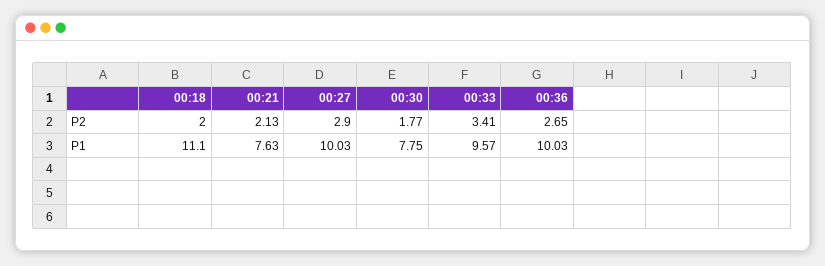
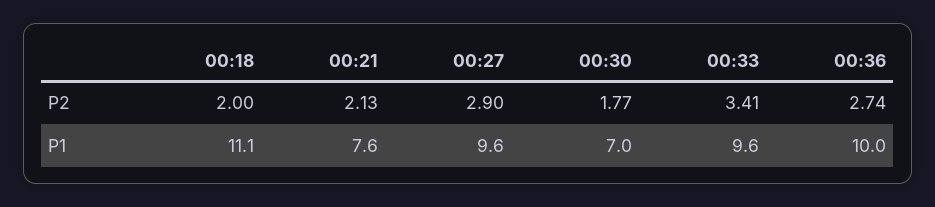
00:36, P2: 2.65 -> 2.74
00:27, P1: 10.03 -> 9.6
00:30, P1: 7.75 -> 7

